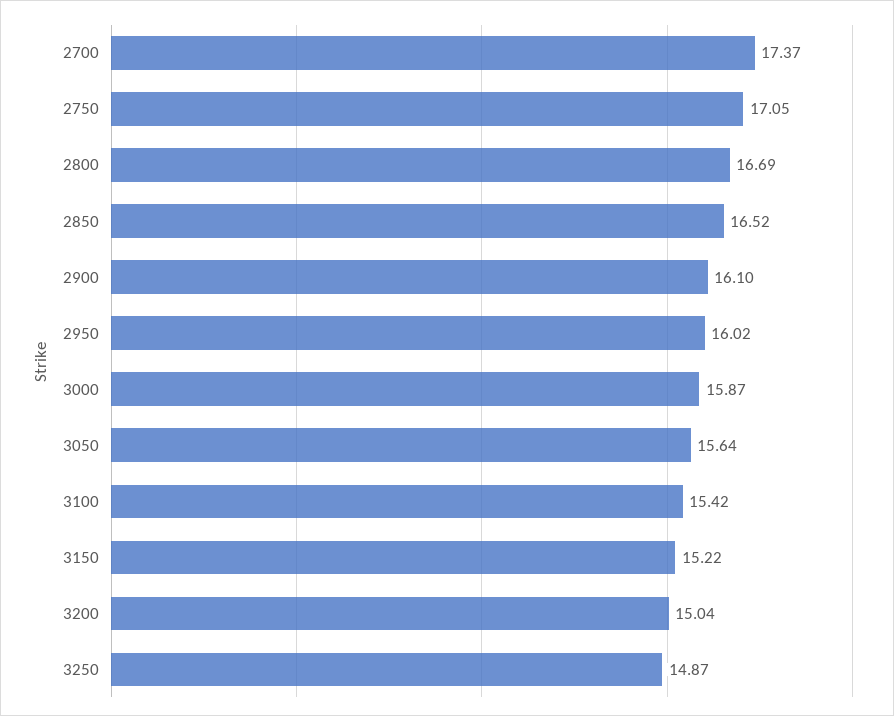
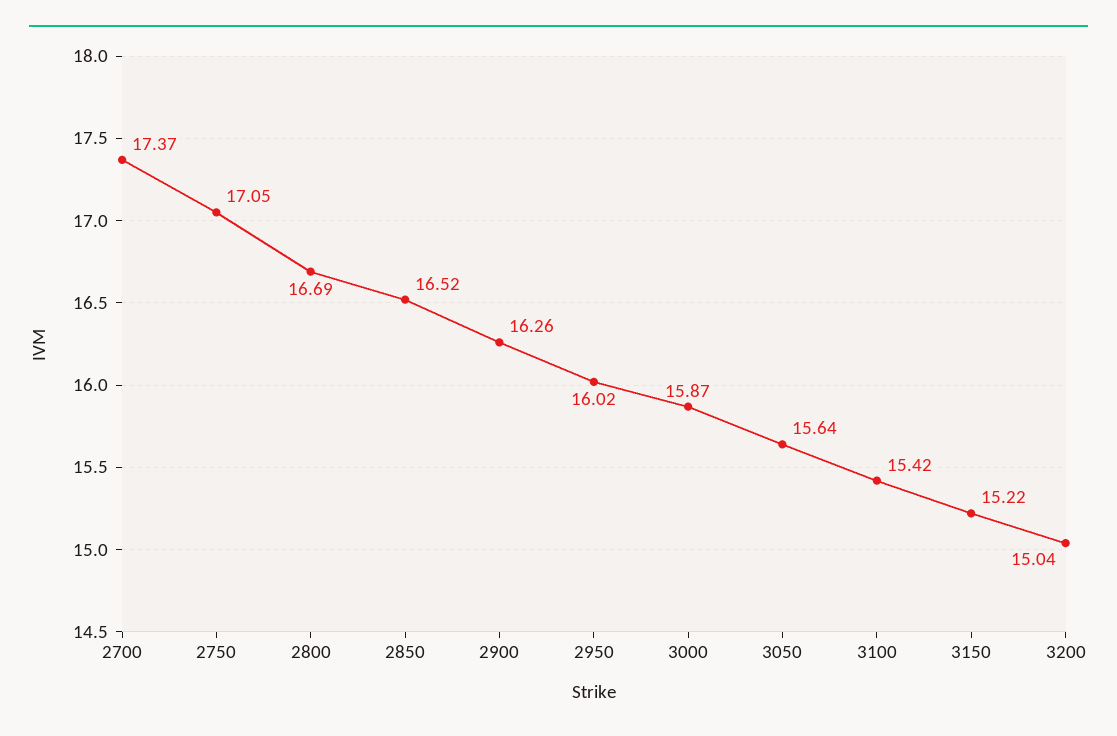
2900: 16.1 -> 16.26
3250: 14.87 -> none

